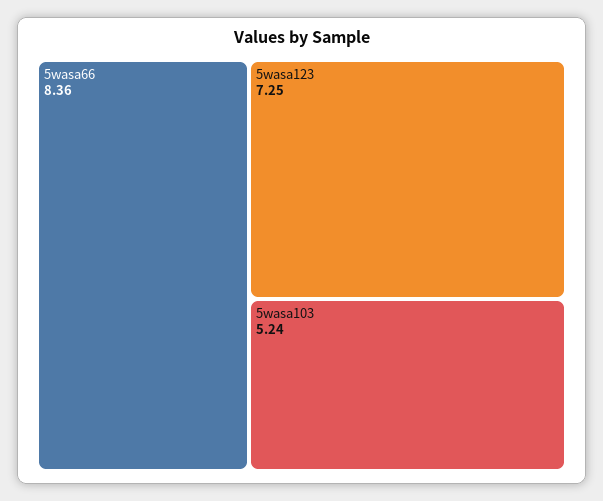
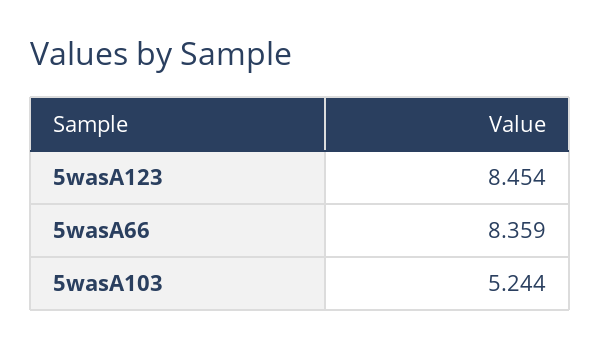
5wasa123: 7.25 -> 8.454

